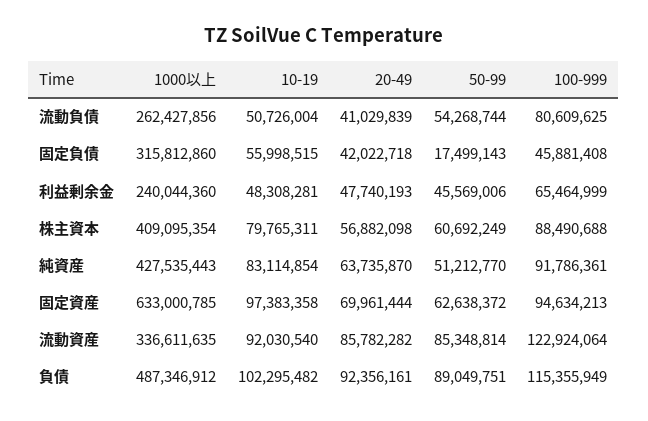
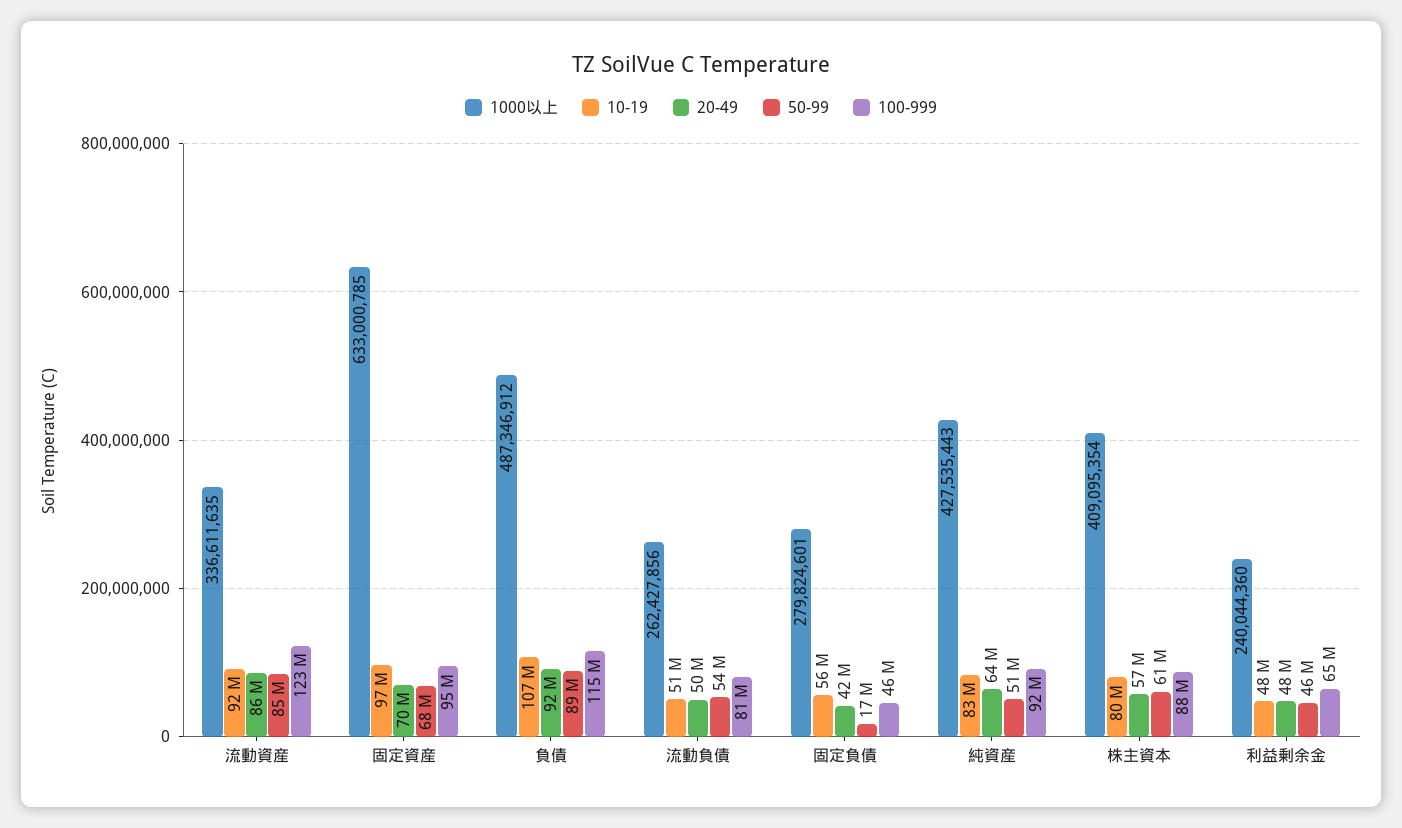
20-49, 流動負債: 41029839 -> 50000000
1000以上, 固定負債: 315812860 -> 279824601
50-99, 固定資産: 62638372 -> 68000000
10-19, 負債: 102295482 -> 107000000

